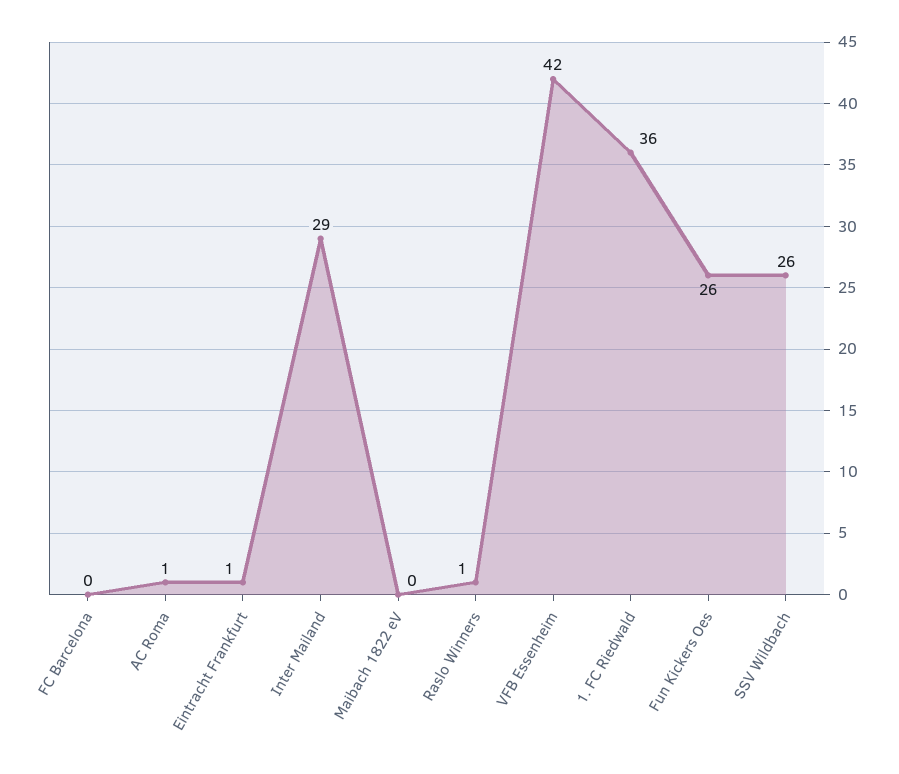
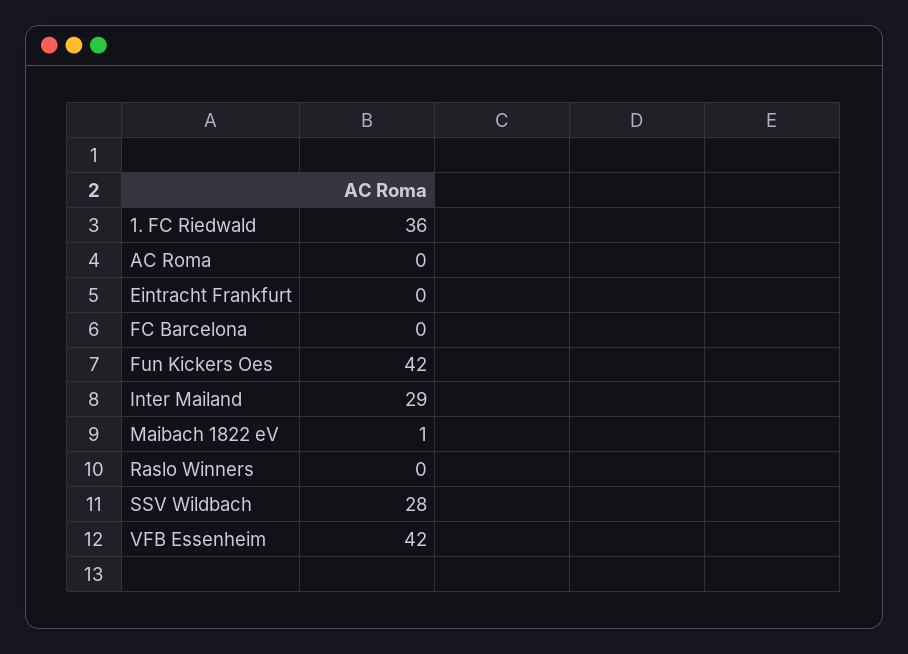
AC Roma: 1 -> 0
Eintracht Frankfurt: 1 -> 0
Maibach 1822 eV: 0 -> 1
Raslo Winners: 1 -> 0
Fun Kickers Oes: 26 -> 42
SSV Wildbach: 26 -> 28

